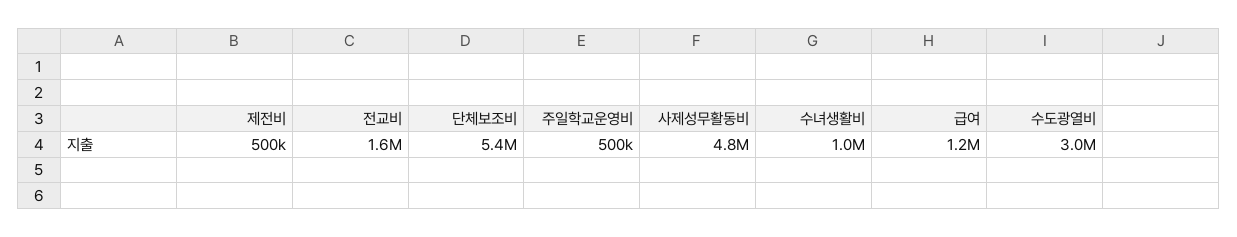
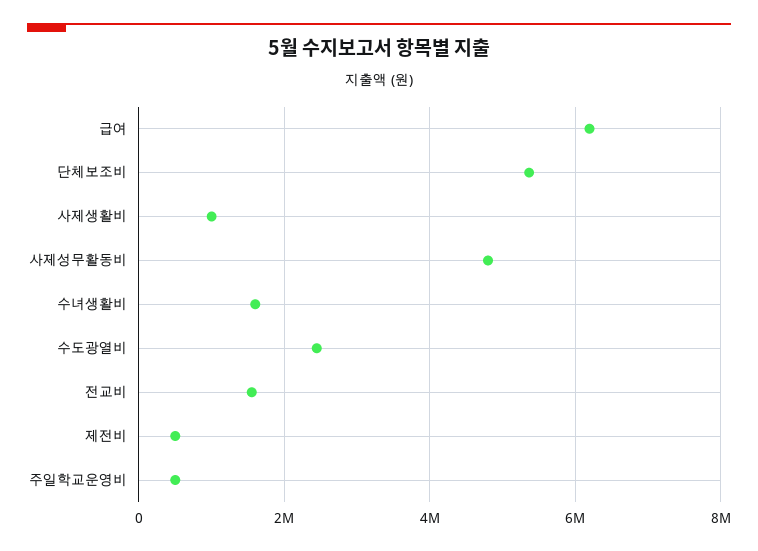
수녀생활비: 1000000 -> 1600000
급여: 1200000 -> 6200000
수도광열비: 3000000 -> 2400000
사제생활비: none -> 1000000

